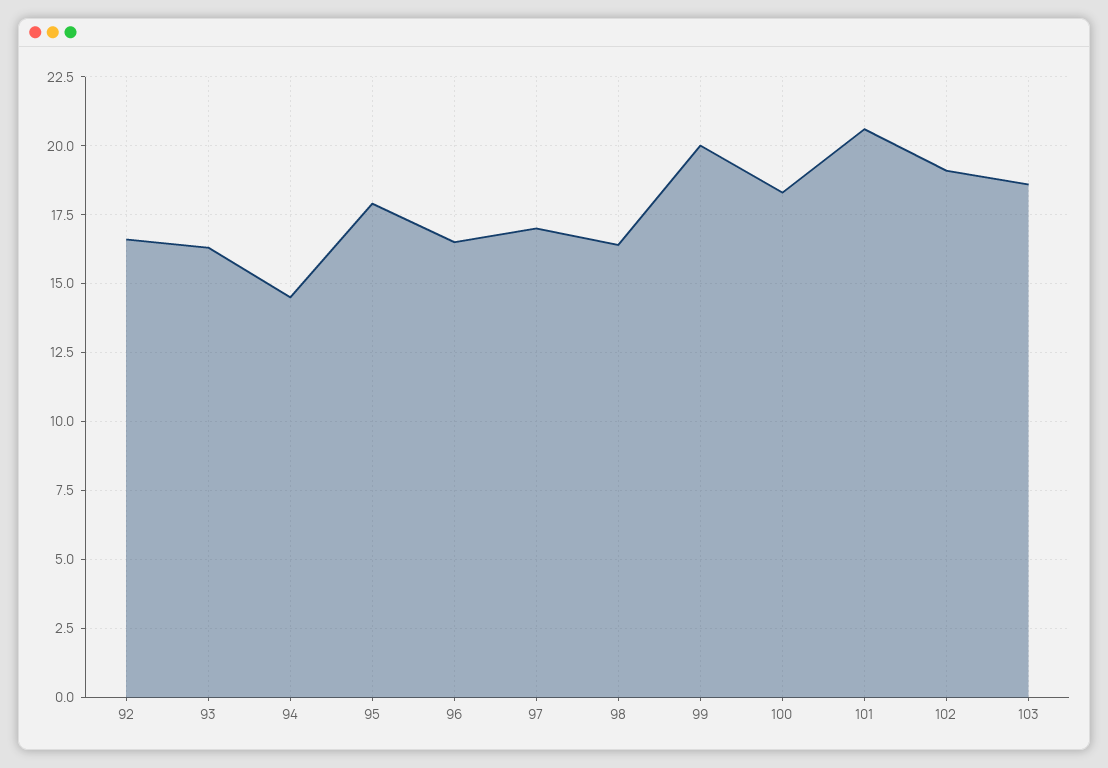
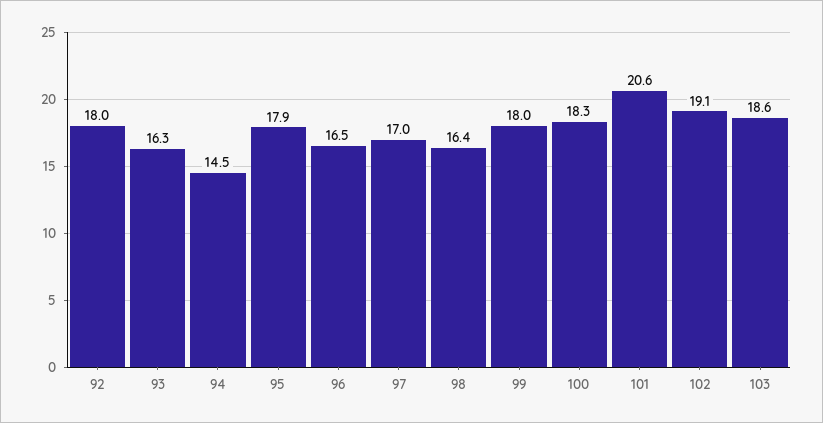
92: 16.5 -> 18
99: 20 -> 18

